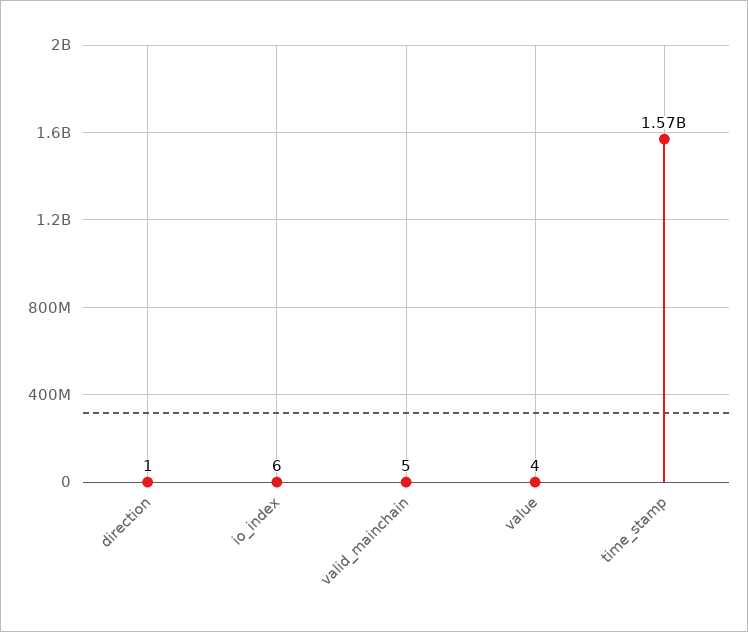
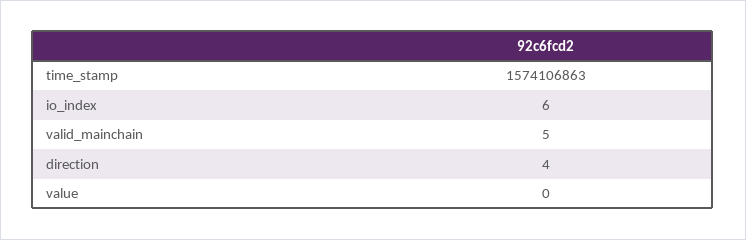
direction: 1 -> 4
value: 4 -> 0

